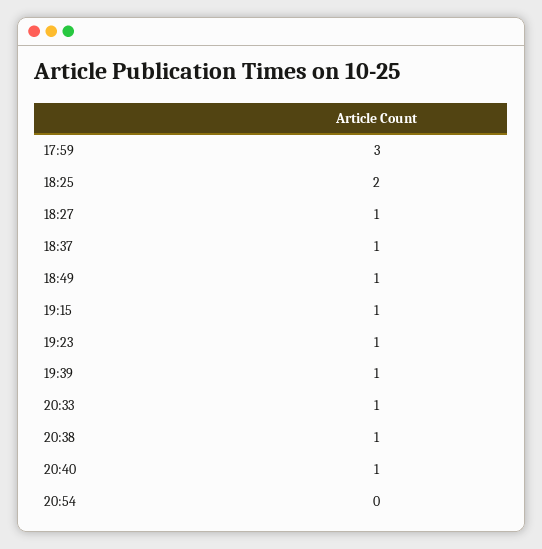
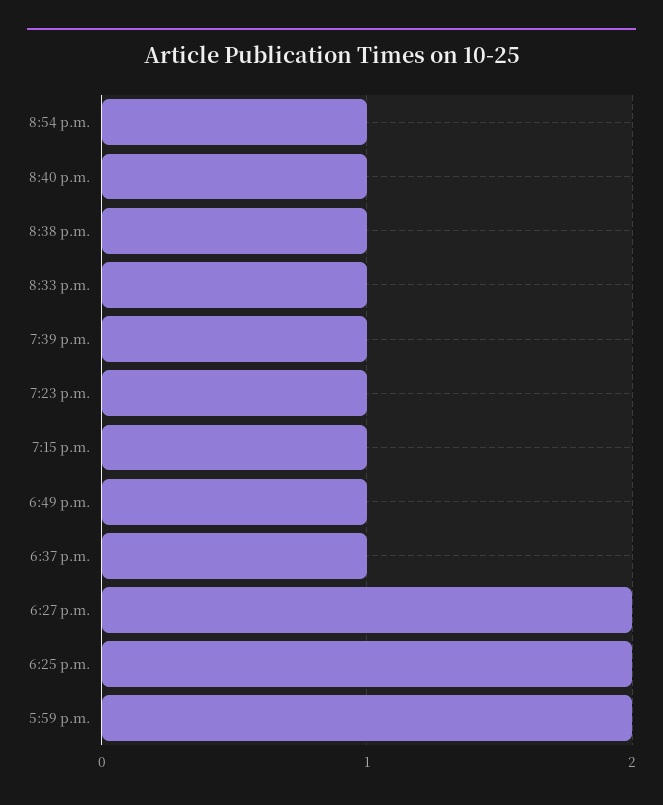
17:59: 3 -> 2
18:27: 1 -> 2
20:54: 0 -> 1

